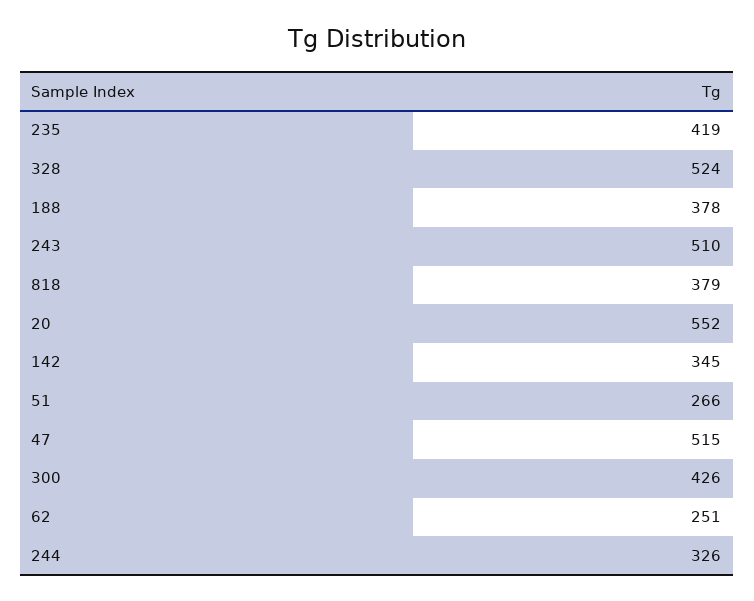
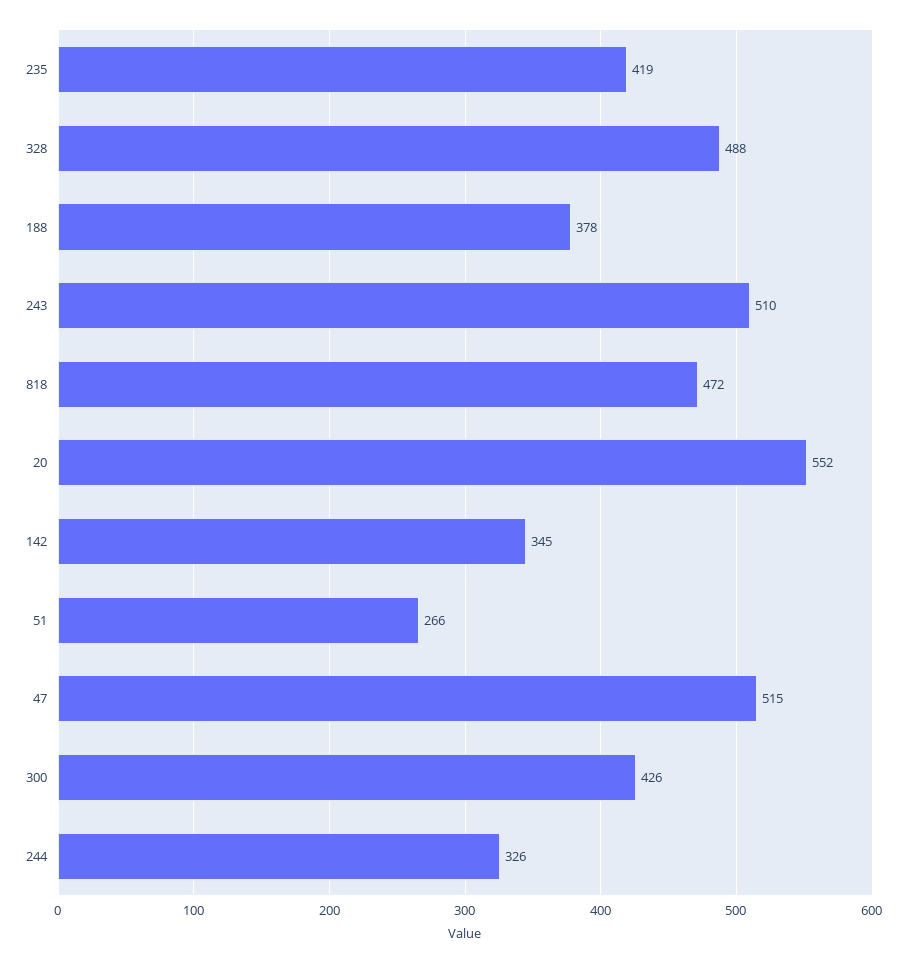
328: 524 -> 488
818: 379 -> 472
62: 251 -> none

